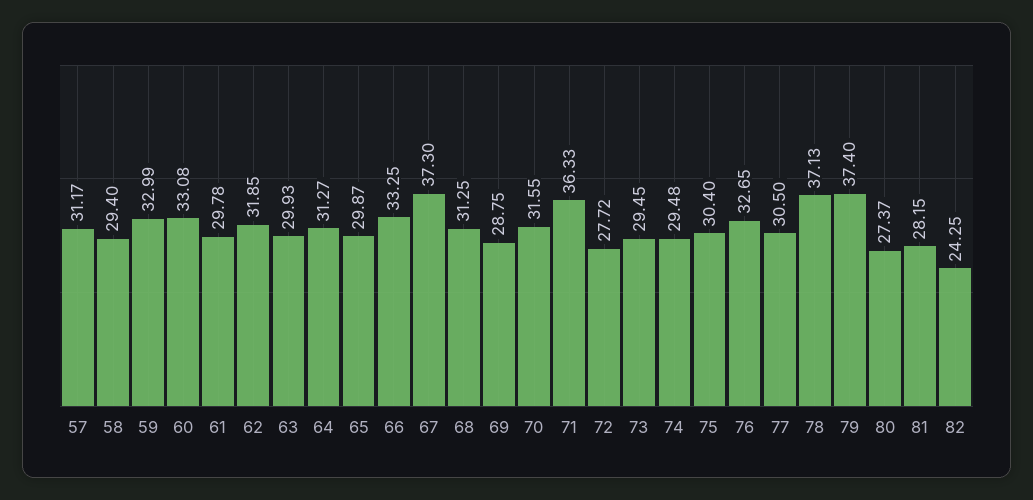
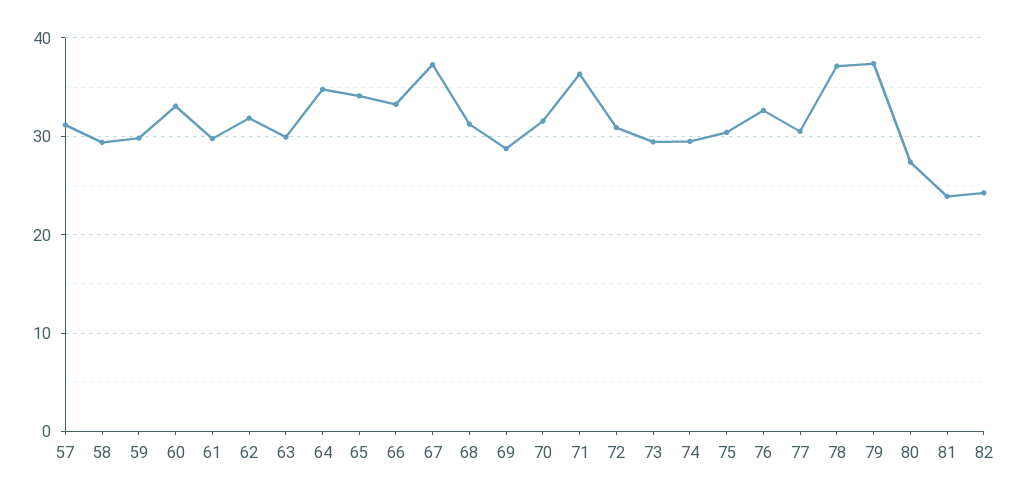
59: 32.99 -> 30
64: 31.27 -> 35
65: 29.87 -> 34
72: 27.72 -> 31
81: 28.15 -> 24

